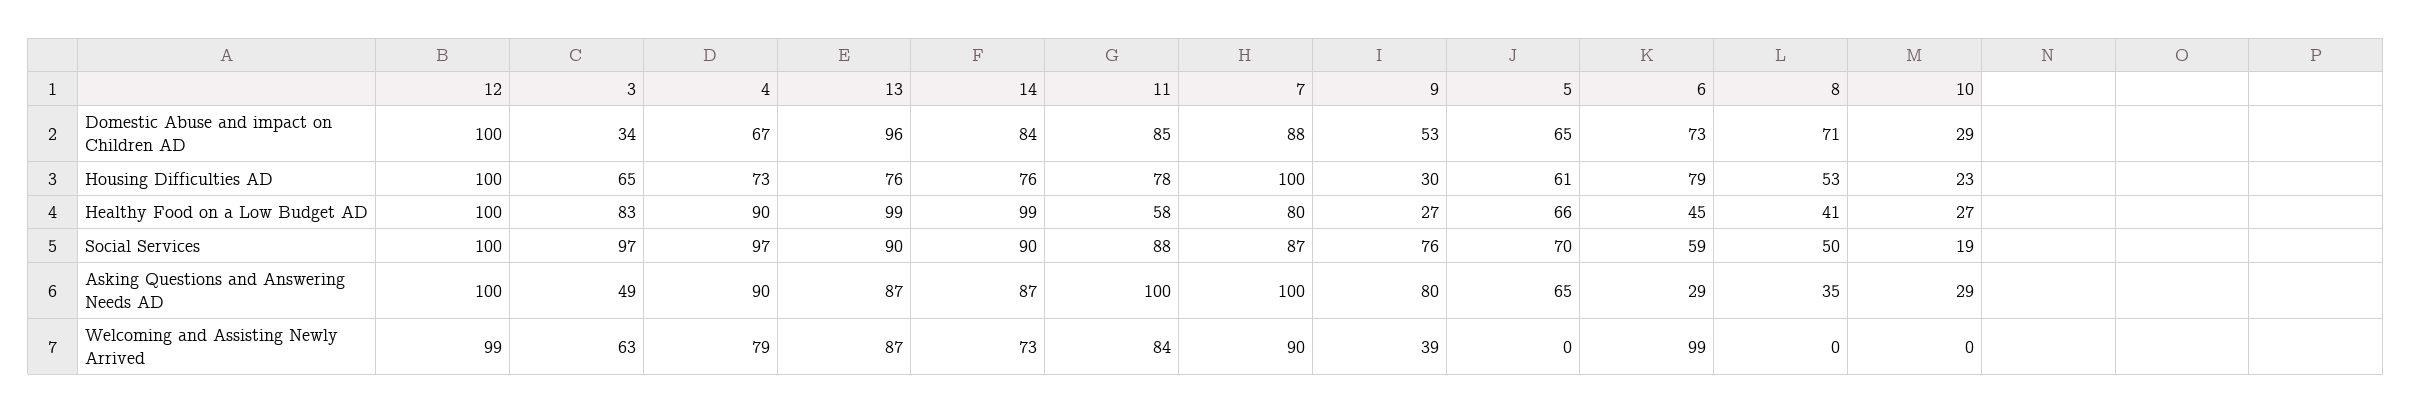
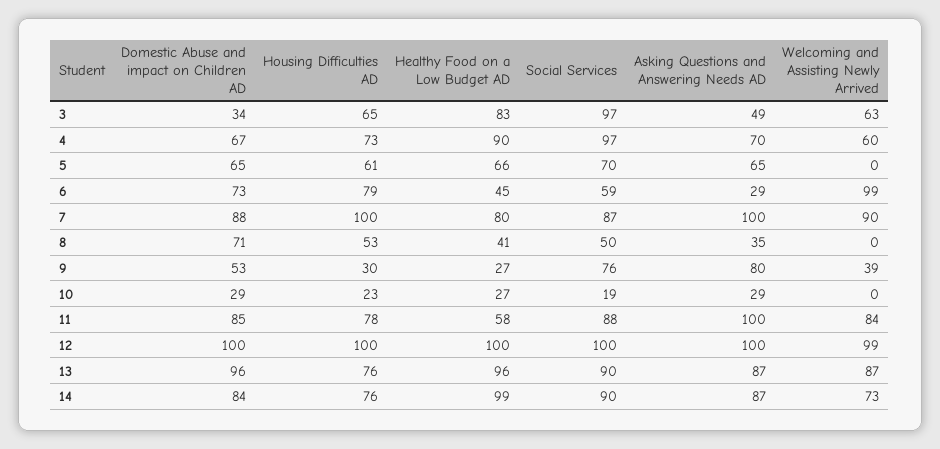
13, Healthy Food on a Low Budget AD: 99 -> 96
4, Asking Questions and Answering Needs AD: 90 -> 70
4, Welcoming and Assisting Newly Arrived: 79 -> 60

